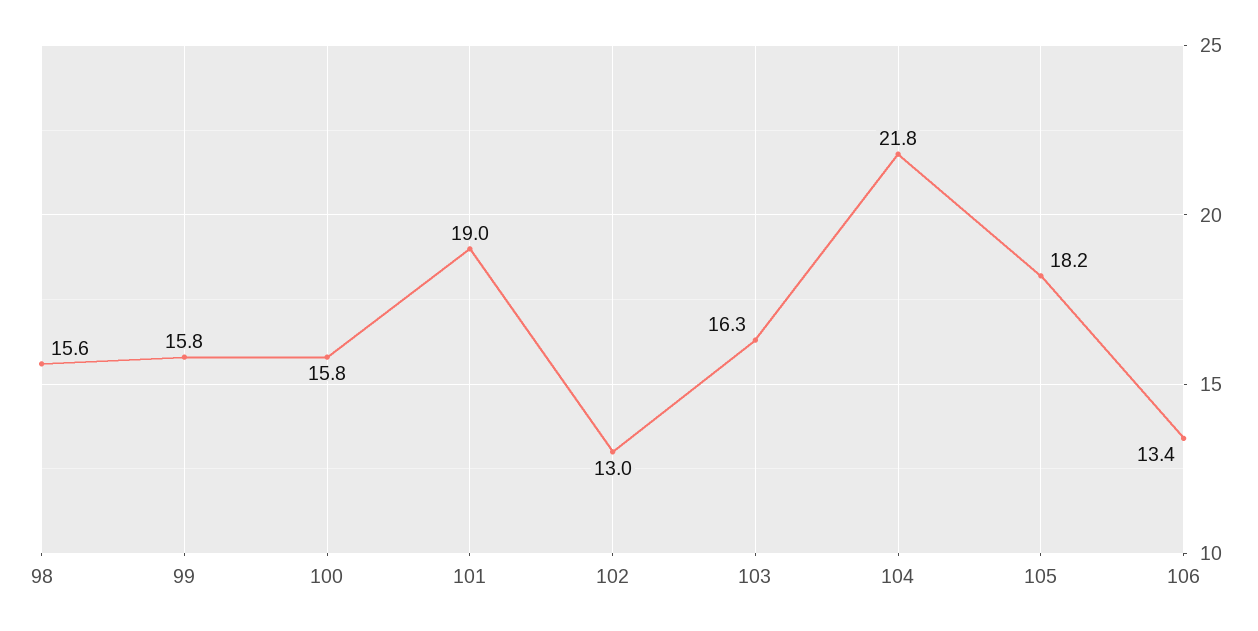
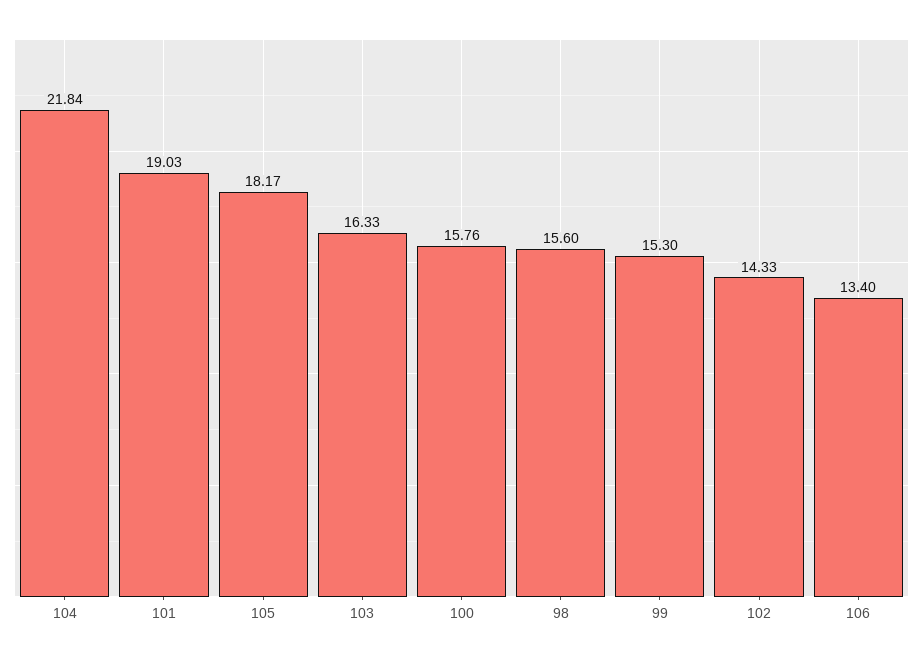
99: 15.8 -> 15.3
102: 13 -> 14.33

